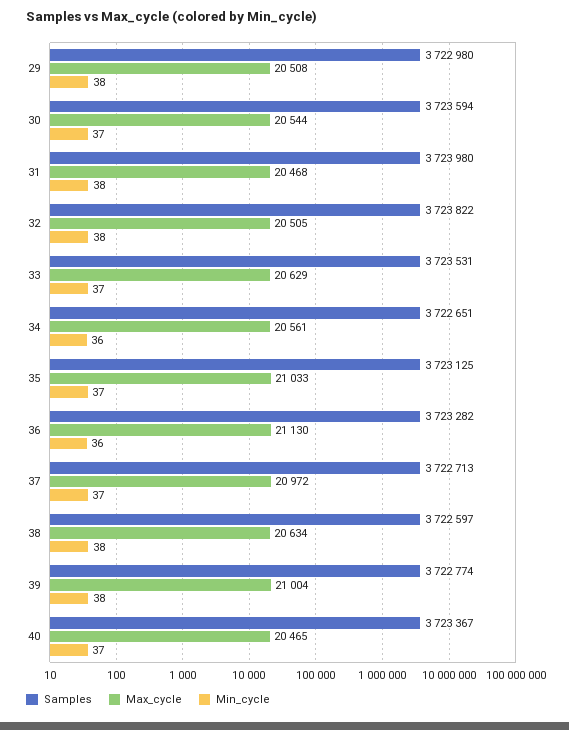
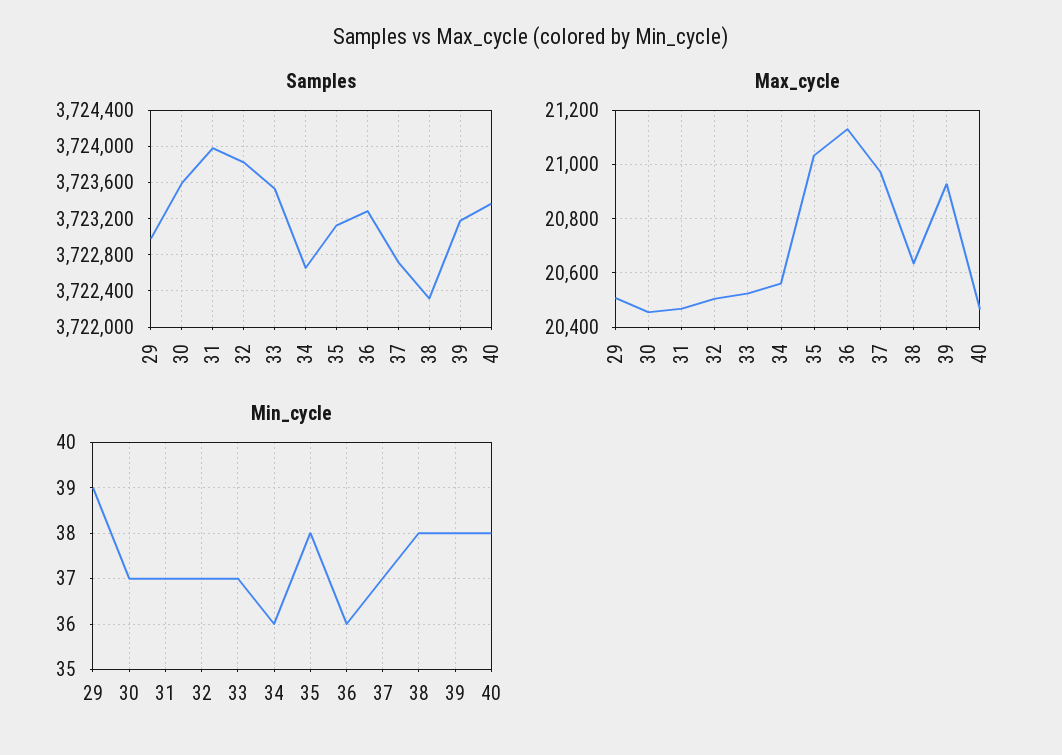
Min_cycle, 29: 38 -> 39
Max_cycle, 30: 20544 -> 20450
Min_cycle, 31: 38 -> 37
Min_cycle, 32: 38 -> 37
Max_cycle, 33: 20629 -> 20525
Min_cycle, 35: 37 -> 38
Samples, 38: 3722597 -> 3722300
Samples, 39: 3722774 -> 3723200
Max_cycle, 39: 21004 -> 20925
Min_cycle, 40: 37 -> 38

